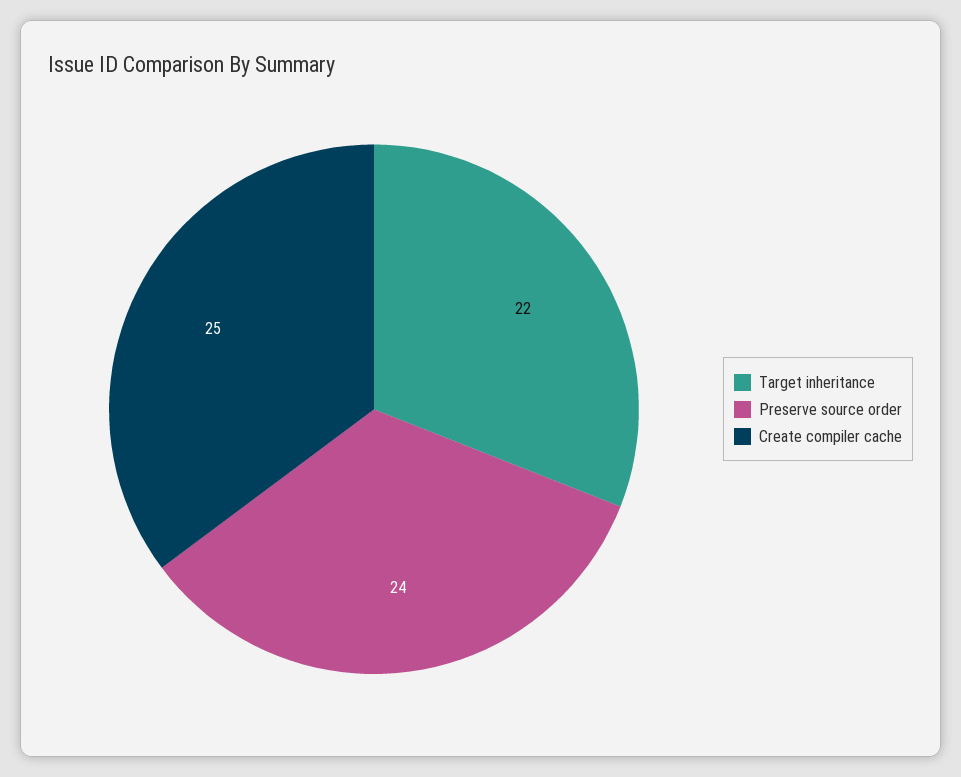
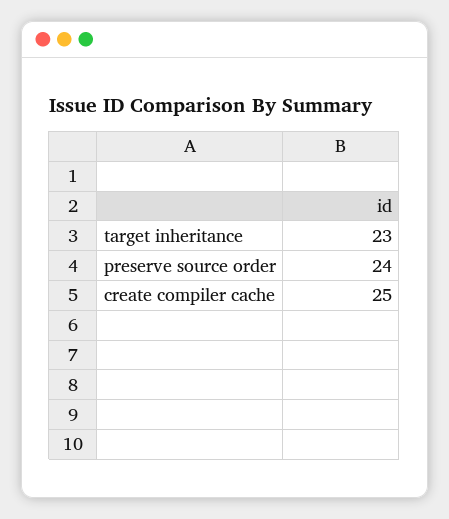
Target inheritance: 22 -> 23

